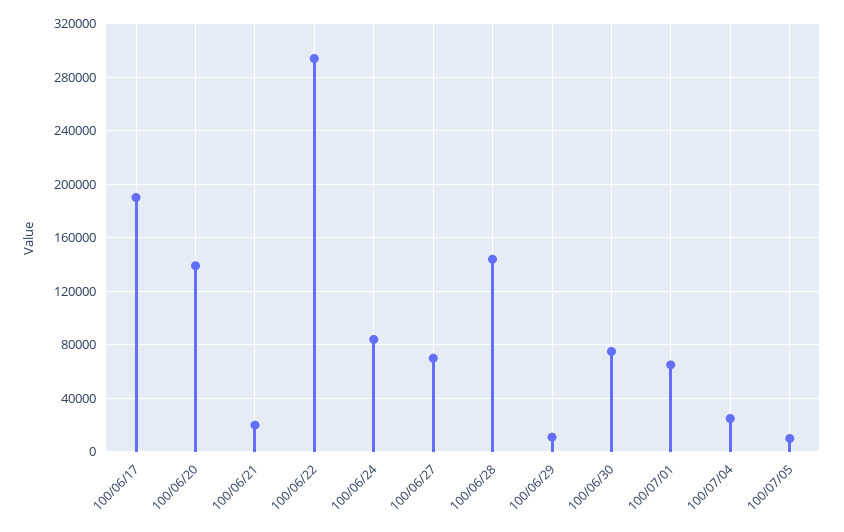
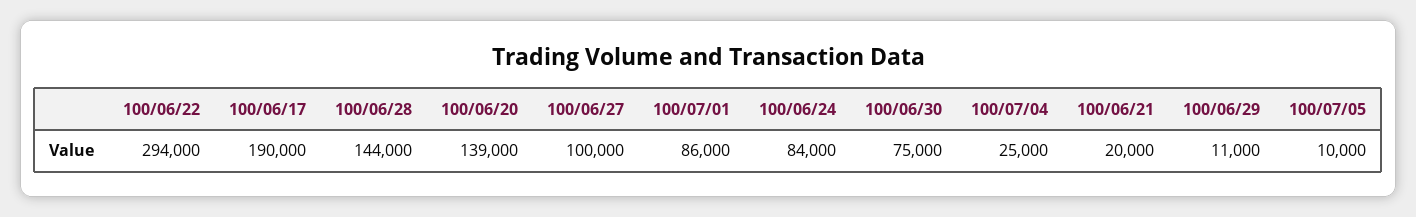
100/06/27: 70000 -> 100000
100/07/01: 65000 -> 86000

